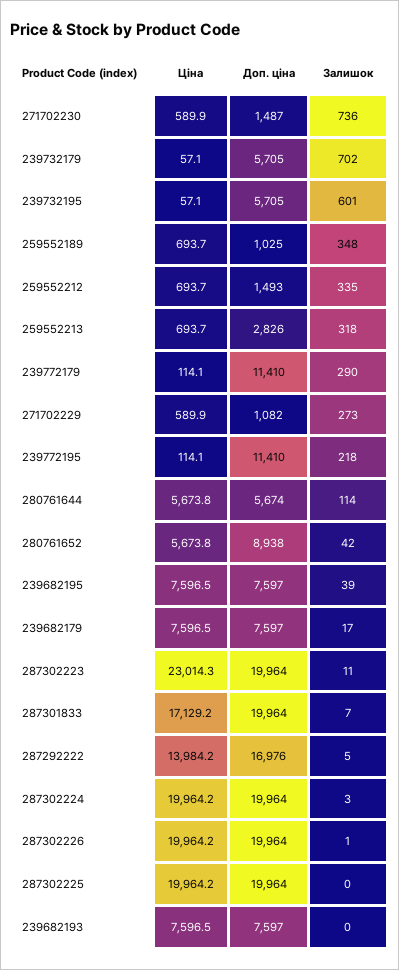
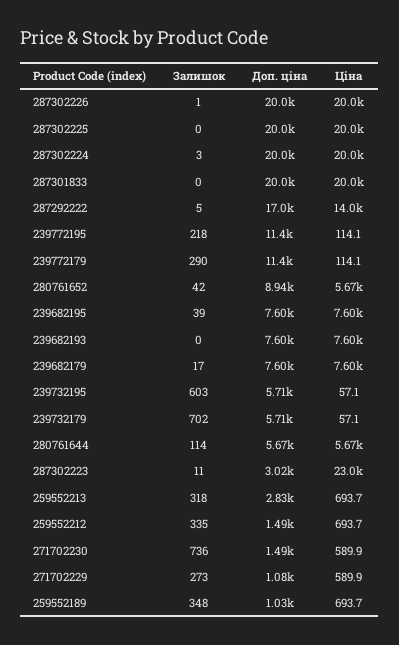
Залишок, 239732195: 601 -> 603
Доп. ціна, 287302223: 19964 -> 3020
Ціна, 287301833: 17129.2 -> 20000
Залишок, 287301833: 7 -> 0

